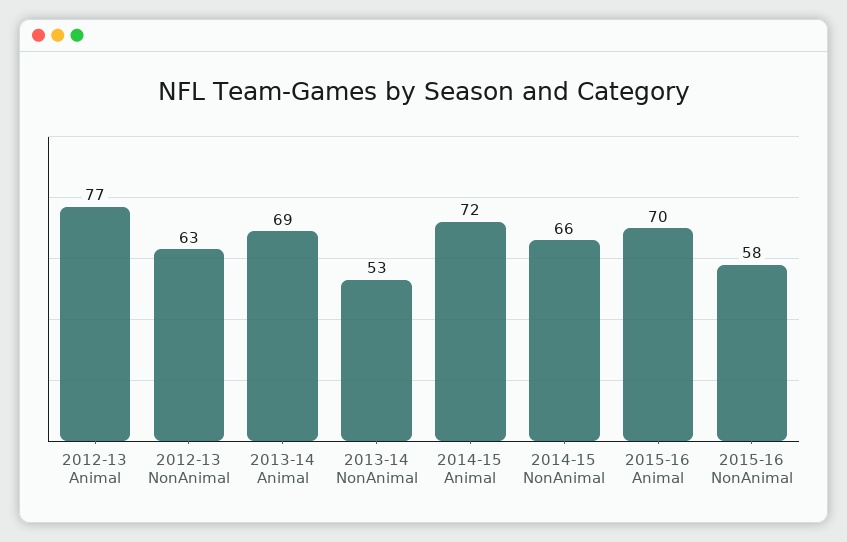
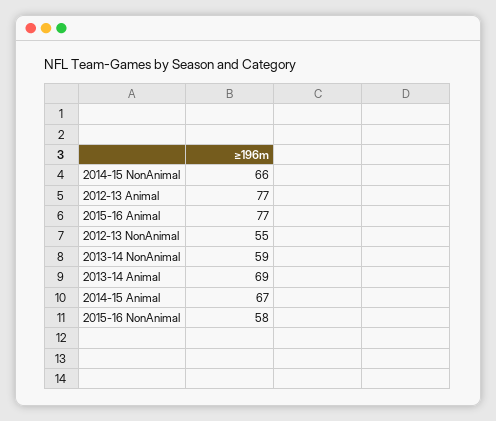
2012-13 NonAnimal: 63 -> 55
2013-14 NonAnimal: 53 -> 59
2014-15 Animal: 72 -> 67
2015-16 Animal: 70 -> 77

